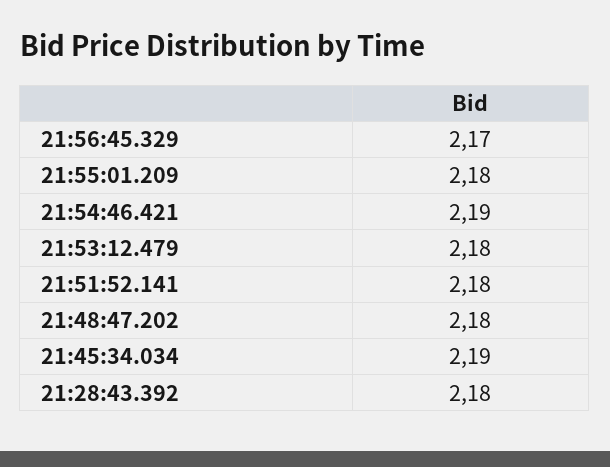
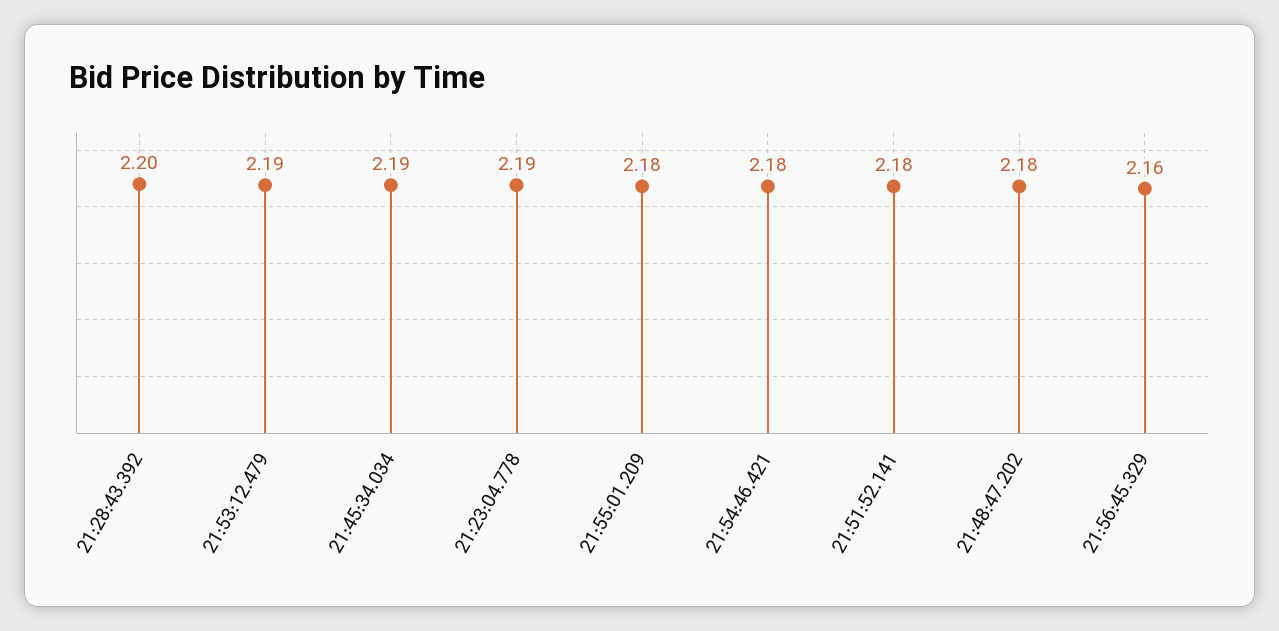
21:56:45.329: 2.17 -> 2.16
21:54:46.421: 2.19 -> 2.18
21:53:12.479: 2.18 -> 2.19
21:28:43.392: 2.18 -> 2.2
21:23:04.778: none -> 2.19

